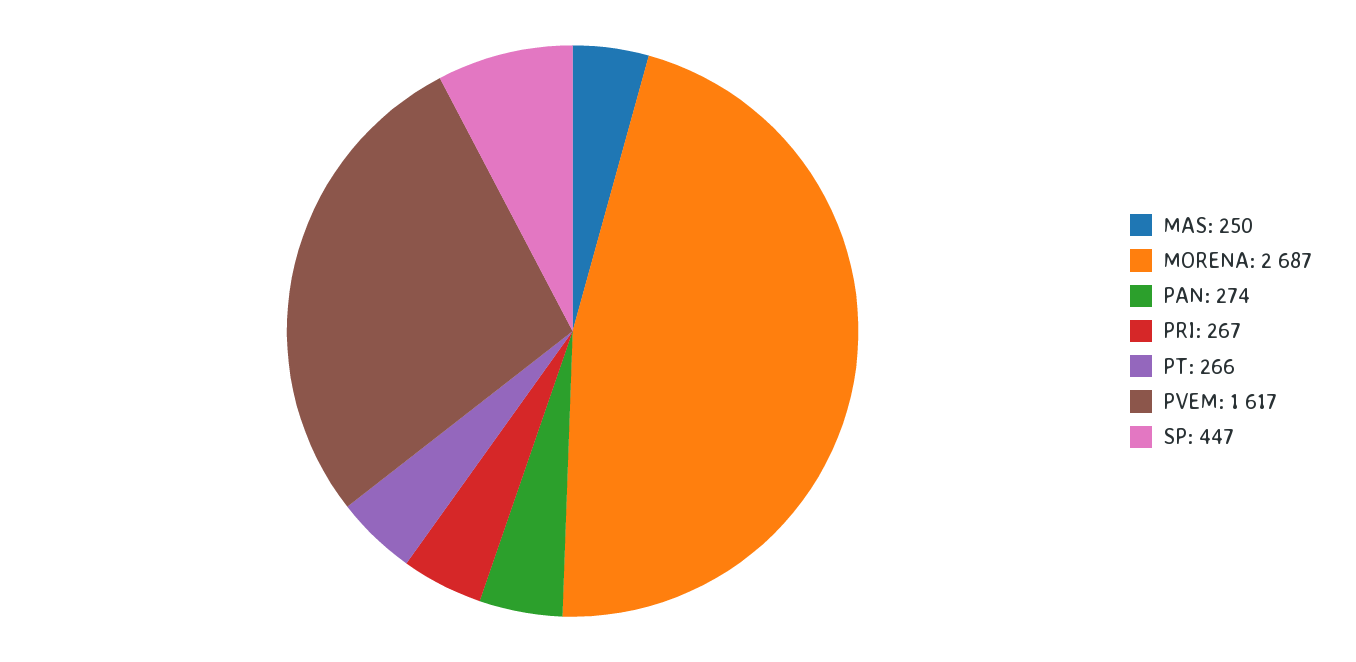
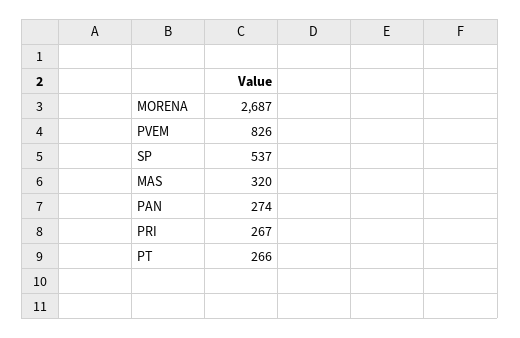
MAS: 250 -> 320
PVEM: 1617 -> 826
SP: 447 -> 537

